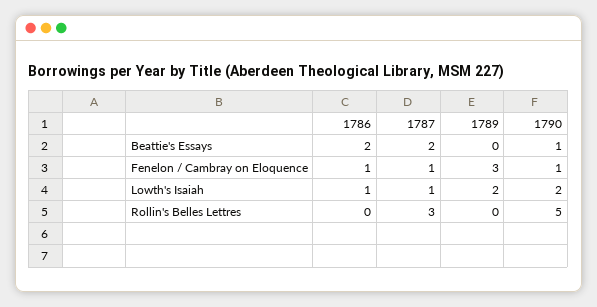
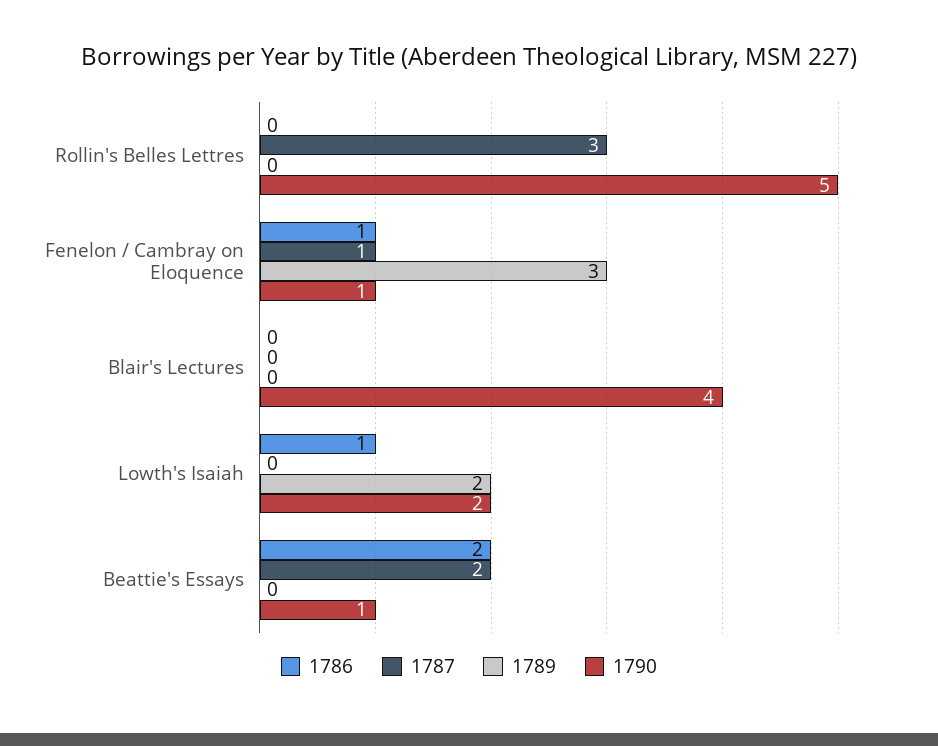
1787, Lowth's Isaiah: 1 -> 0
1786, Blair's Lectures: none -> 0
1787, Blair's Lectures: none -> 0
1789, Blair's Lectures: none -> 0
1790, Blair's Lectures: none -> 4

